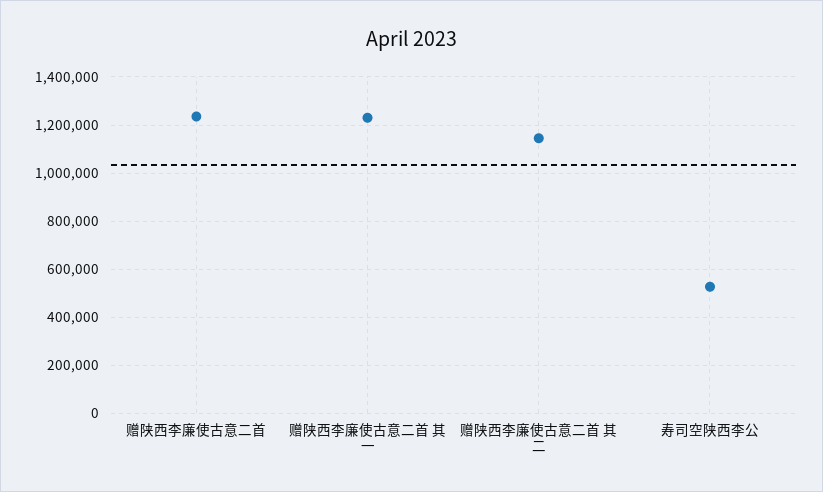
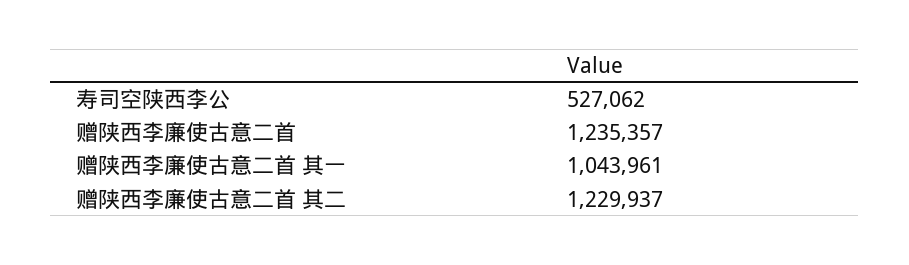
赠陕西李廉使古意二首 其一: 1225000 -> 1043961
赠陕西李廉使古意二首 其二: 1150000 -> 1229937

